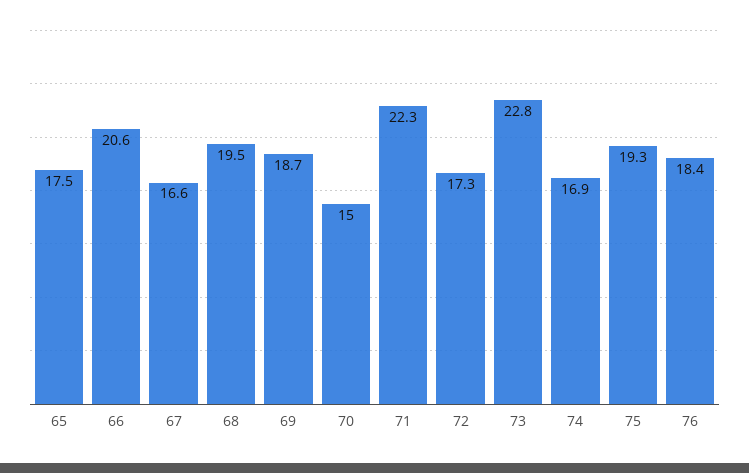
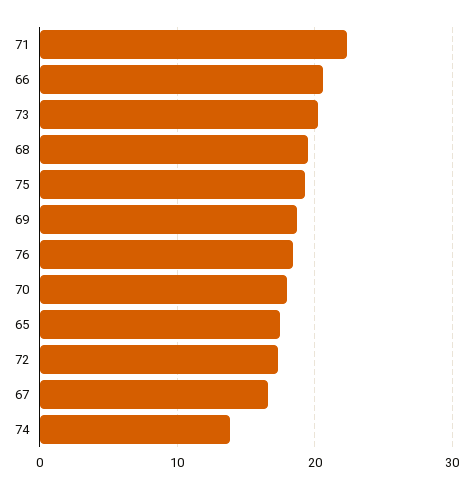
70: 15 -> 18
73: 22.8 -> 20
74: 16.9 -> 14

